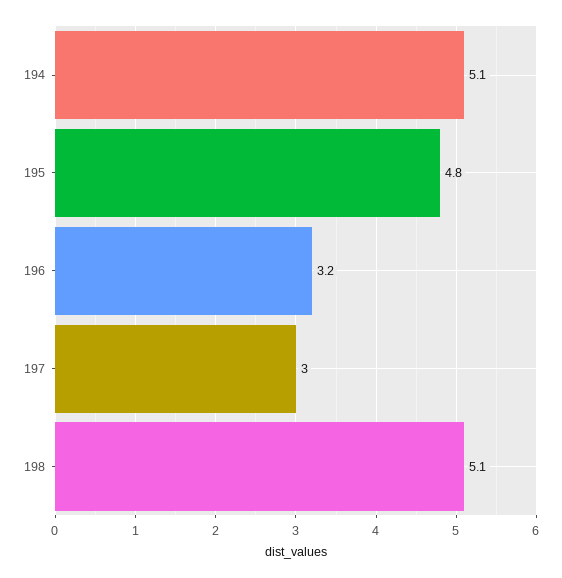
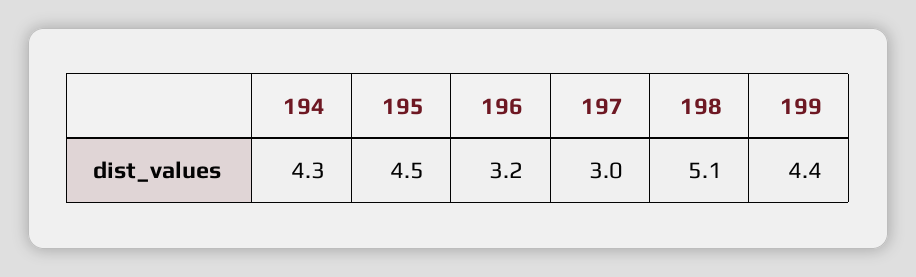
194: 5.1 -> 4.3
195: 4.8 -> 4.5
199: none -> 4.4

